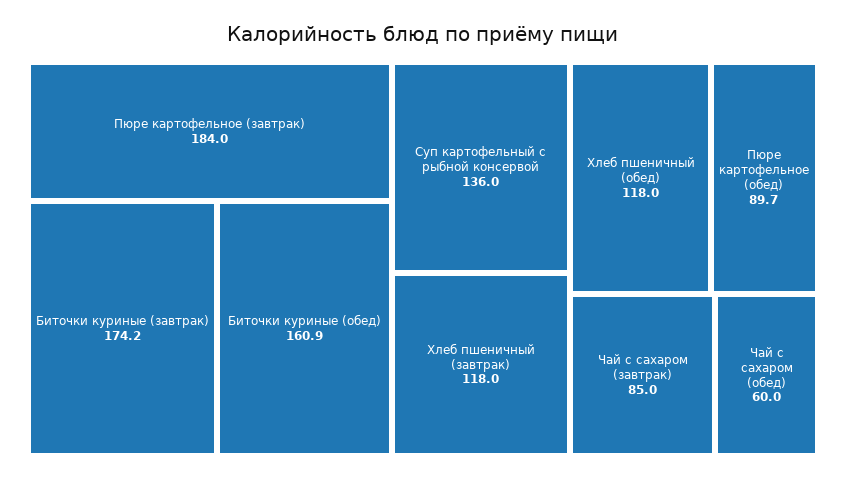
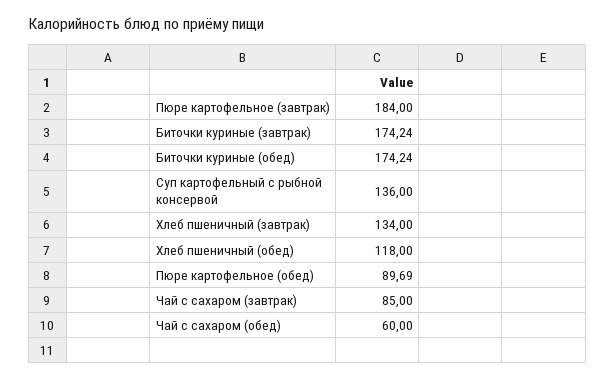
Биточки куриные (обед): 160.9 -> 174.24
Хлеб пшеничный (завтрак): 118 -> 134

